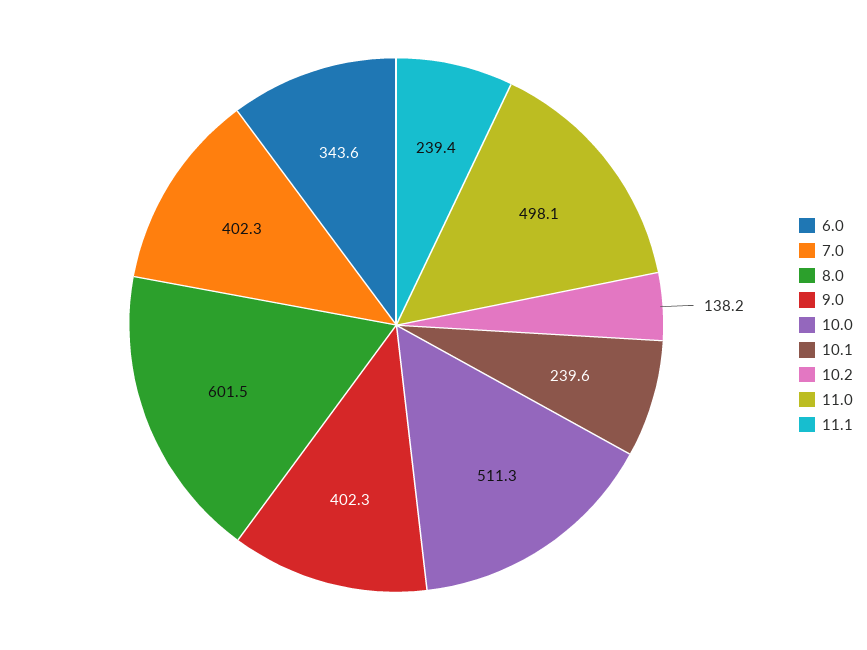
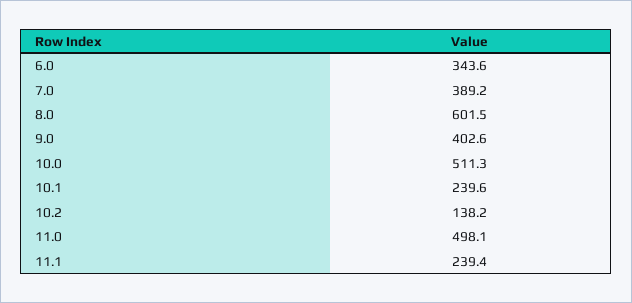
7.0: 402.3 -> 389.2
9.0: 402.3 -> 402.6

